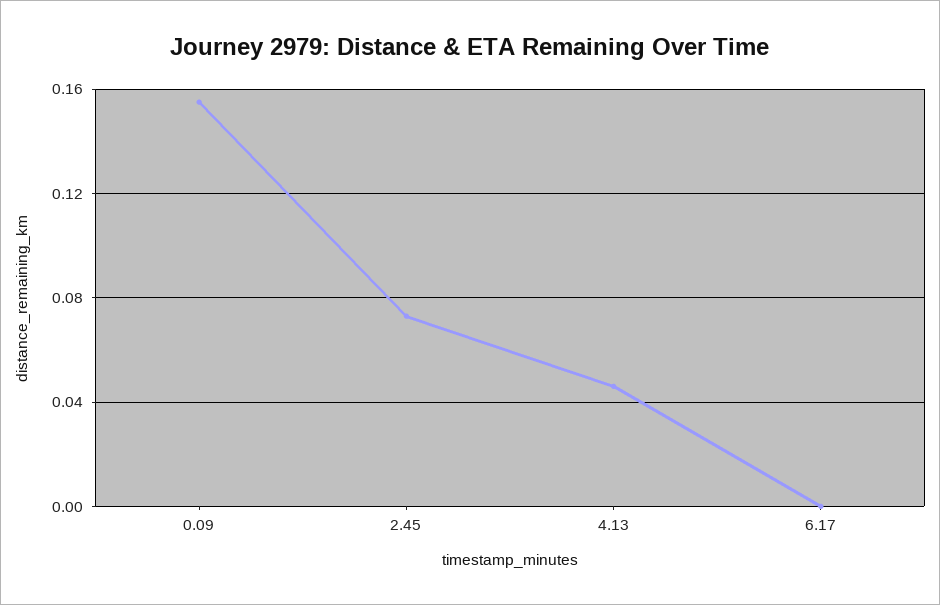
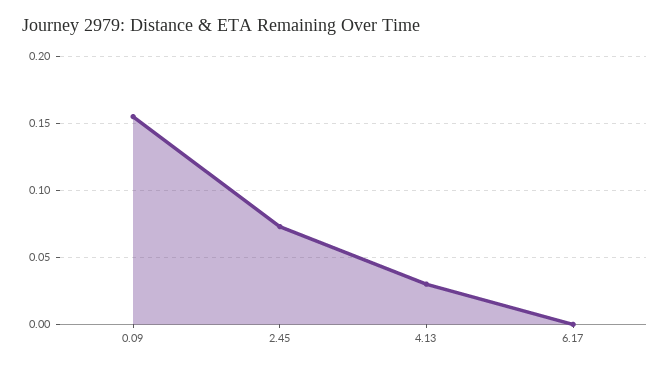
4.13: 0.045 -> 0.03

